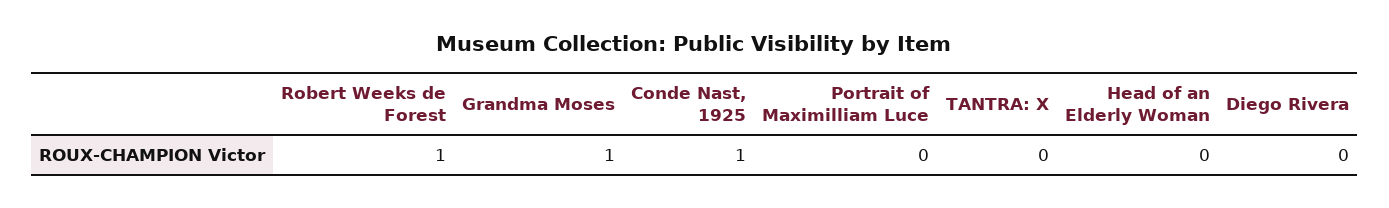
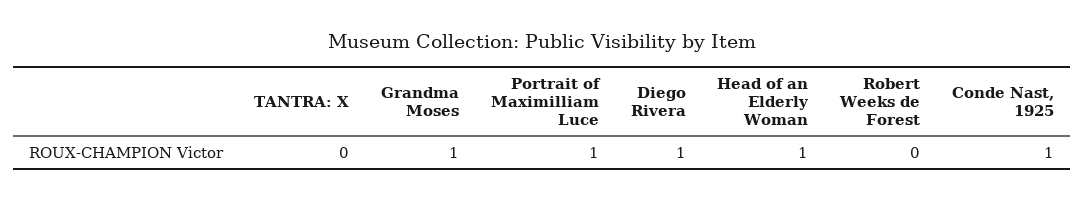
Robert Weeks de Forest: 1 -> 0
Portrait of Maximilliam Luce: 0 -> 1
Head of an Elderly Woman: 0 -> 1
Diego Rivera: 0 -> 1

